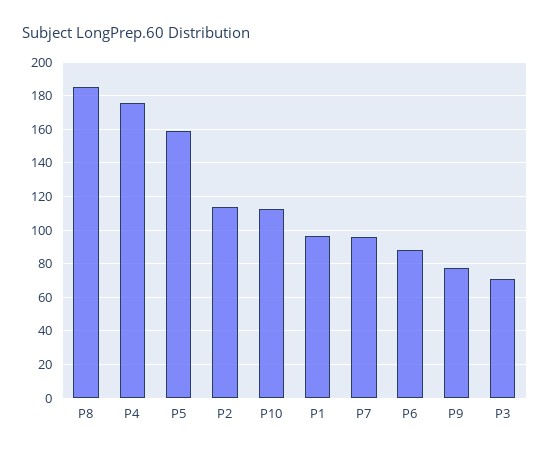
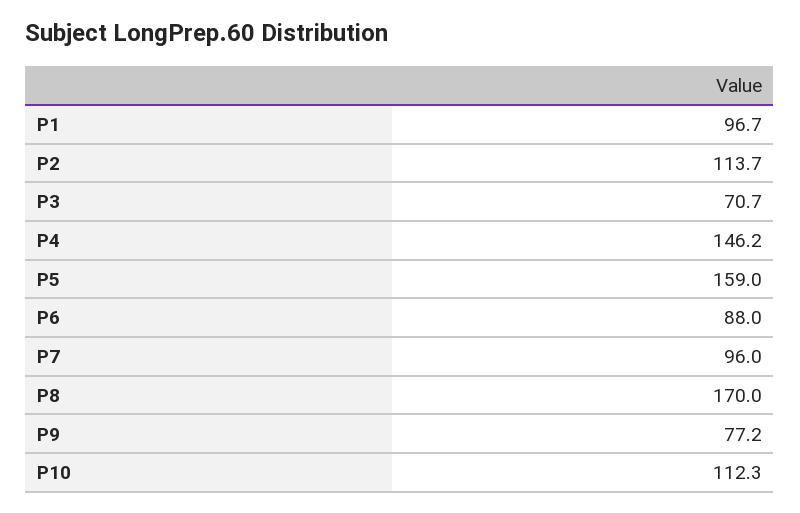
P8: 185 -> 170
P4: 175 -> 146.2

